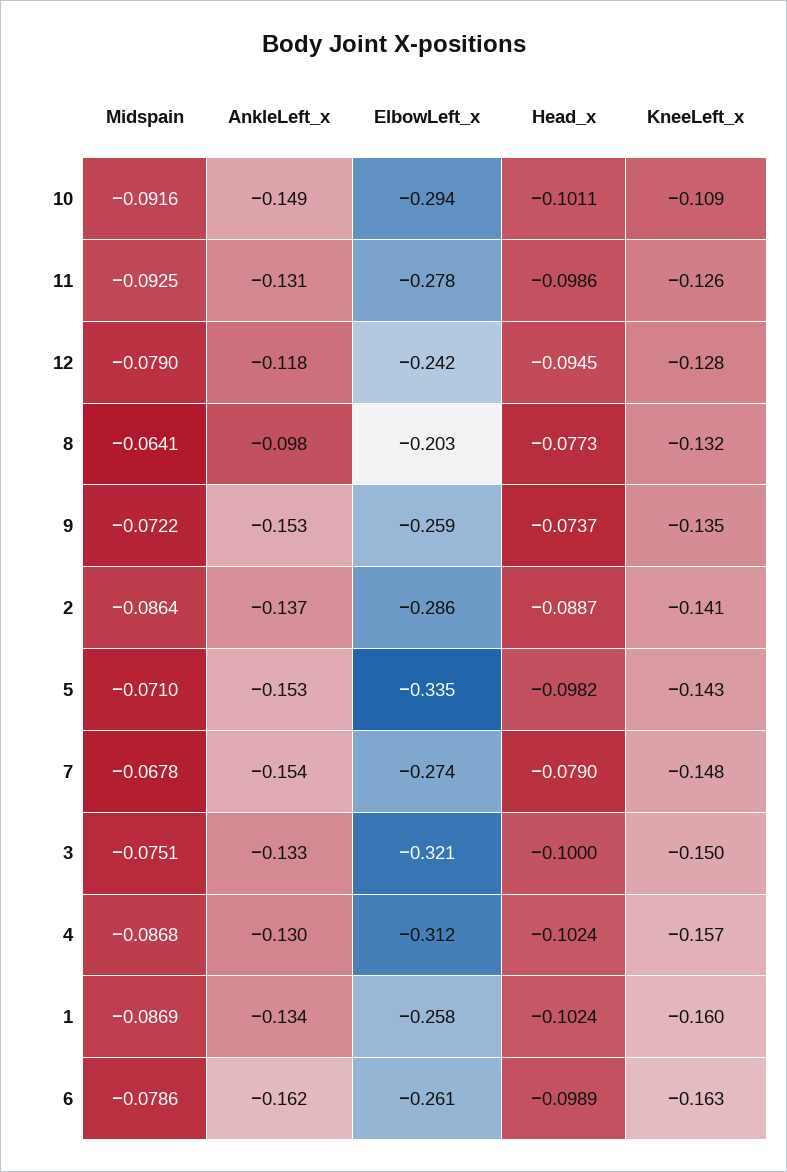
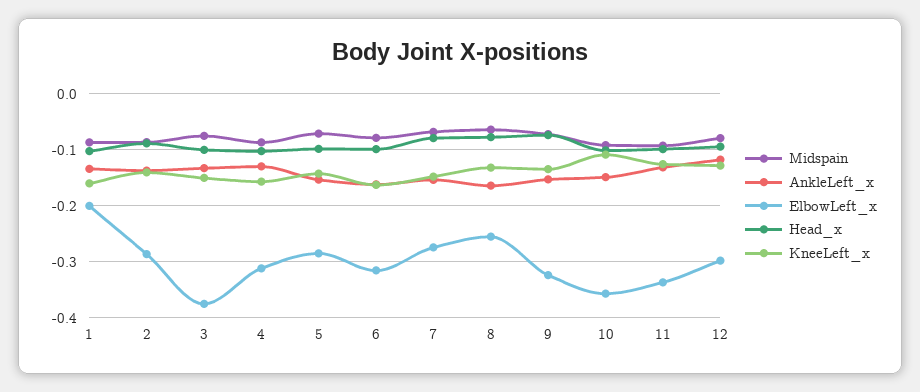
ElbowLeft_x, 10: -0.294 -> -0.36
ElbowLeft_x, 11: -0.278 -> -0.34
ElbowLeft_x, 12: -0.242 -> -0.3
AnkleLeft_x, 8: -0.098 -> -0.16
ElbowLeft_x, 8: -0.203 -> -0.26
ElbowLeft_x, 9: -0.259 -> -0.32
ElbowLeft_x, 5: -0.335 -> -0.28
ElbowLeft_x, 3: -0.321 -> -0.38
ElbowLeft_x, 1: -0.258 -> -0.2
ElbowLeft_x, 6: -0.261 -> -0.32

